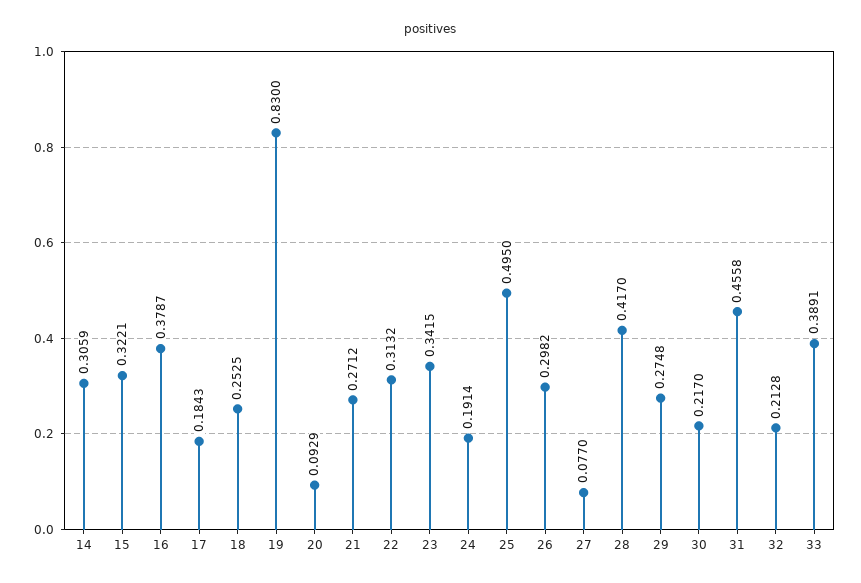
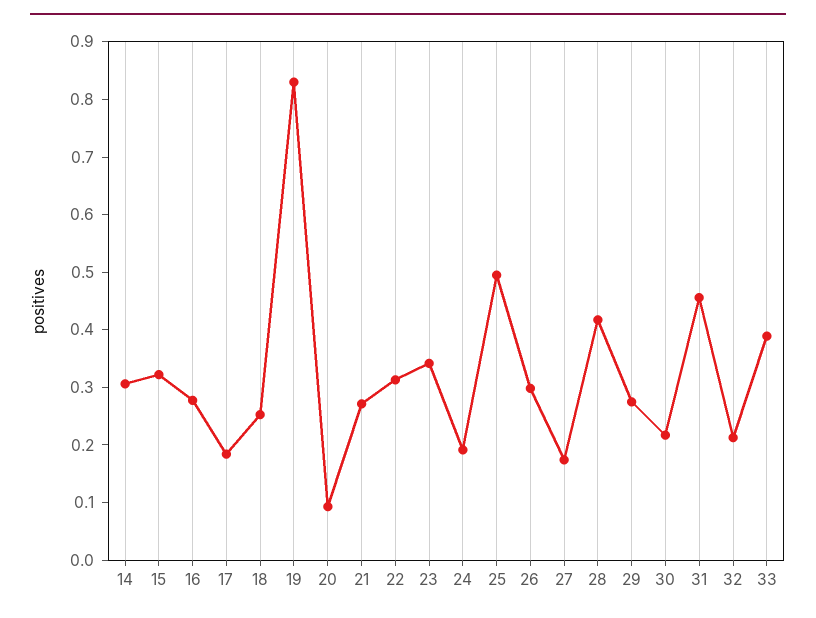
16: 0.3787 -> 0.28
27: 0.077 -> 0.18

